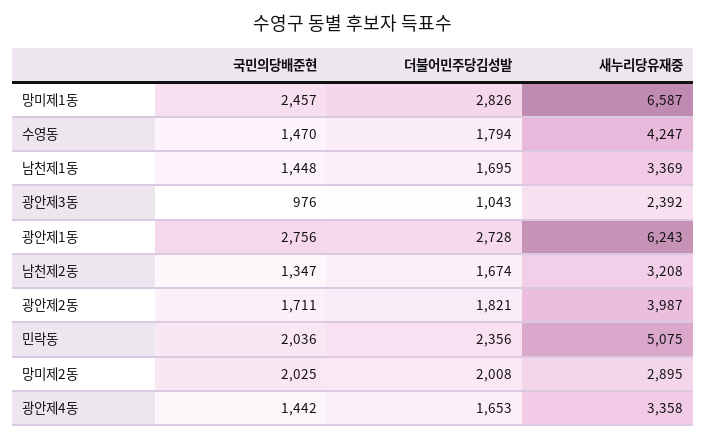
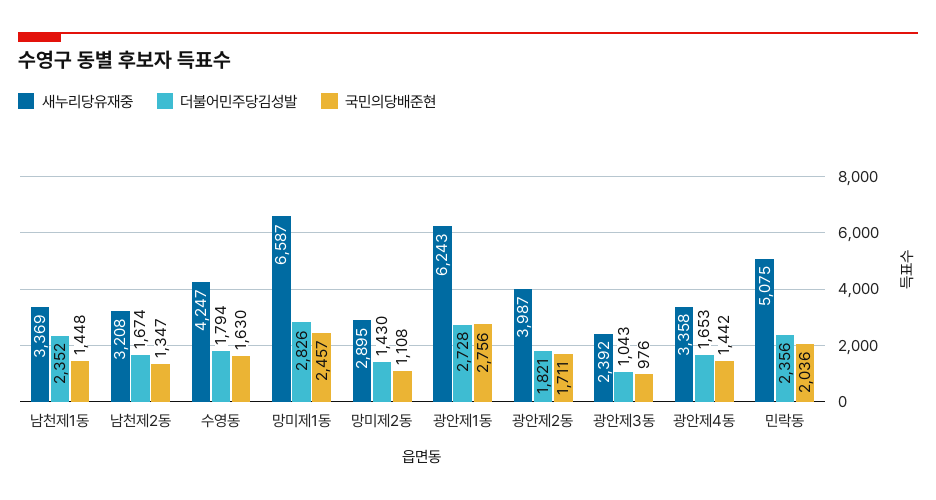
국민의당배준현, 수영동: 1470 -> 1630
더불어민주당김성발, 남천제1동: 1695 -> 2352
국민의당배준현, 망미제2동: 2025 -> 1108
더불어민주당김성발, 망미제2동: 2008 -> 1430

